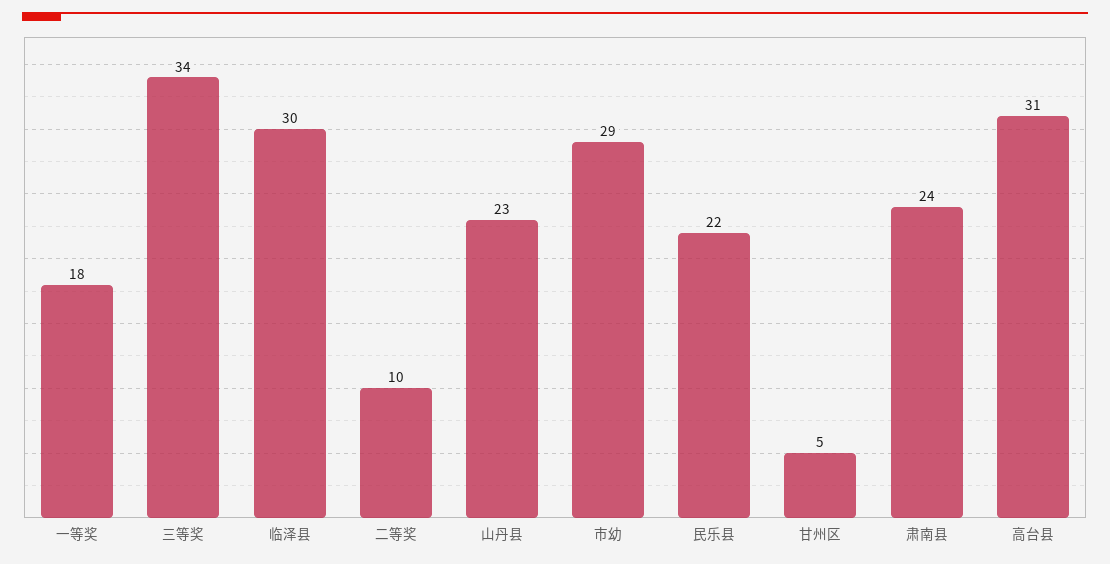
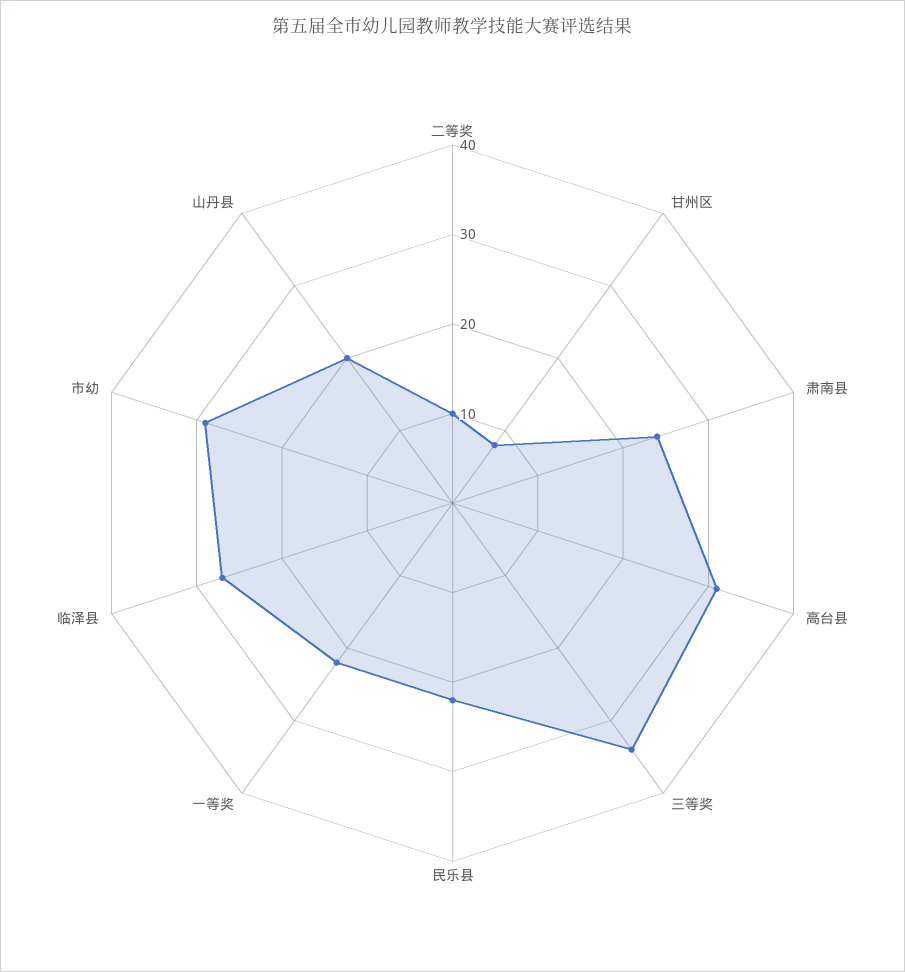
一等奖: 18 -> 22
临泽县: 30 -> 27
山丹县: 23 -> 20
甘州区: 5 -> 8

